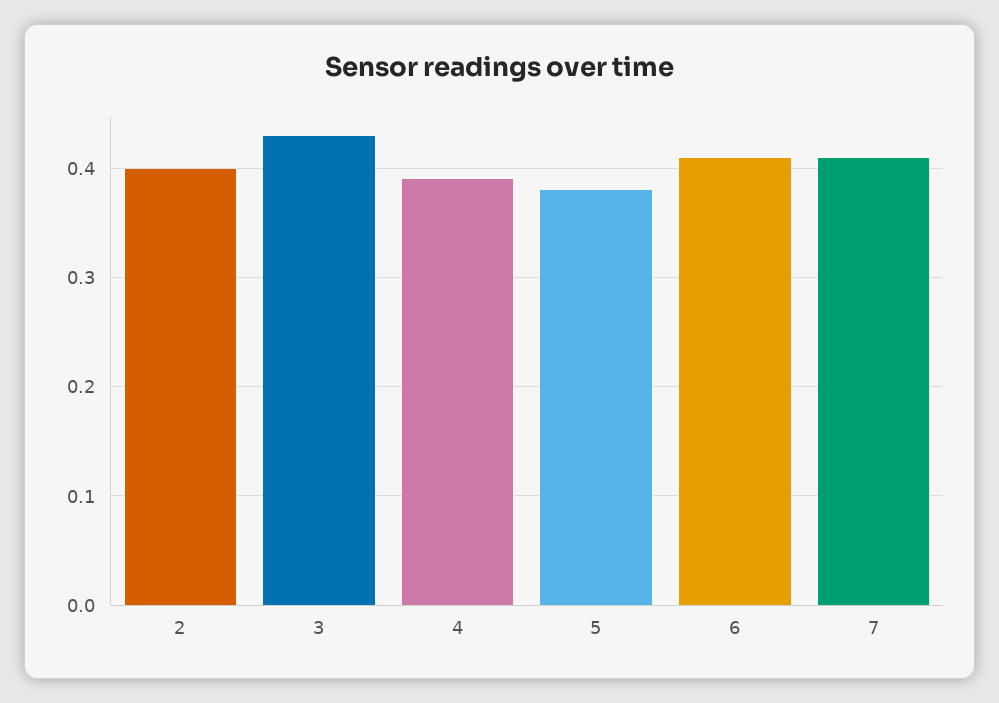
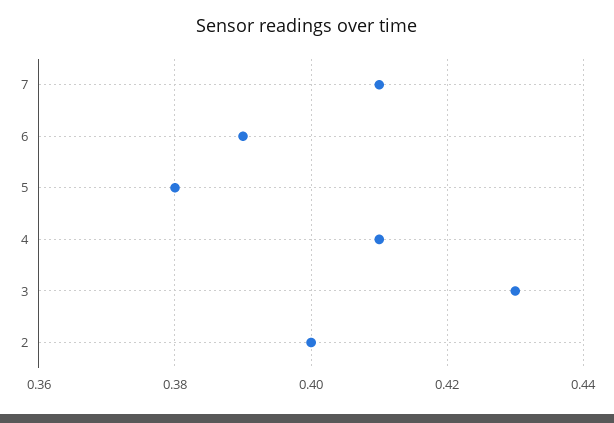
4: 0.39 -> 0.41
6: 0.41 -> 0.39

